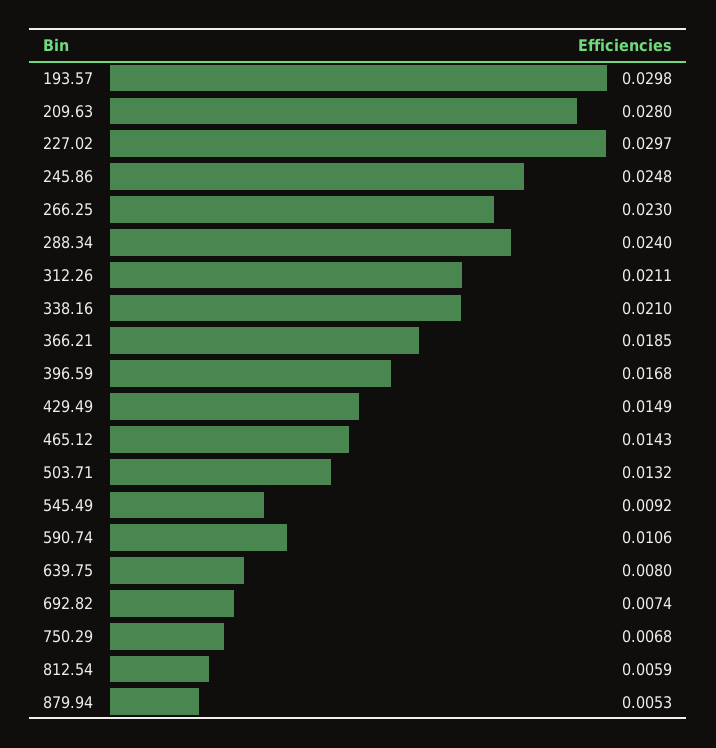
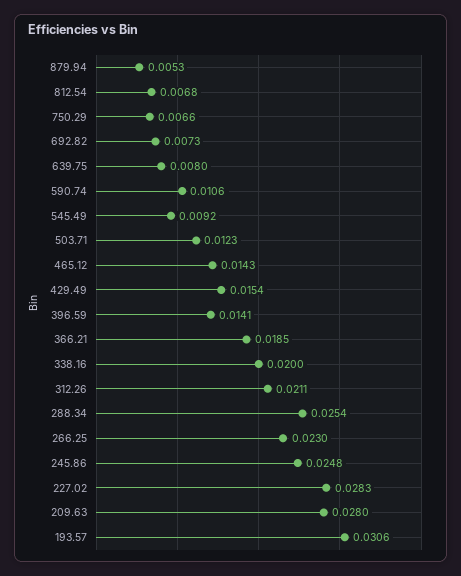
193.57: 0.0298 -> 0.0306
227.02: 0.0297 -> 0.0283
288.34: 0.024 -> 0.0254
338.16: 0.021 -> 0.02
396.59: 0.0168 -> 0.0141
429.49: 0.0149 -> 0.0154
503.71: 0.0132 -> 0.0123
692.82: 0.0074 -> 0.0073
750.29: 0.0068 -> 0.0066
812.54: 0.0059 -> 0.0068

